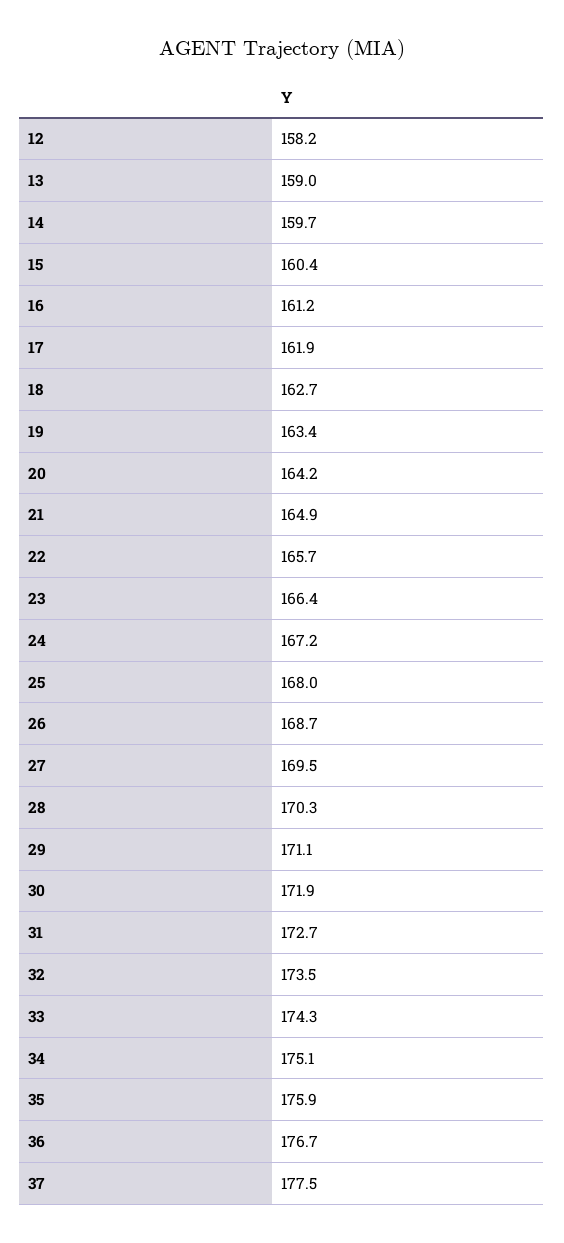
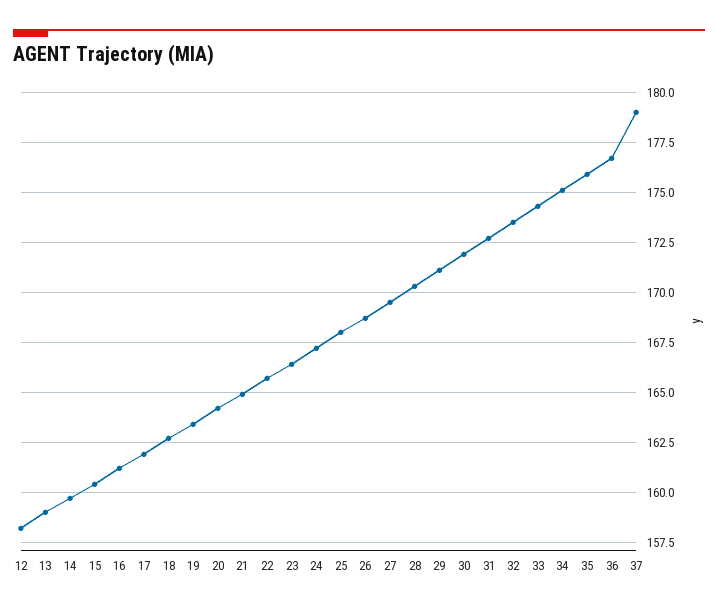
37: 177.5 -> 179

